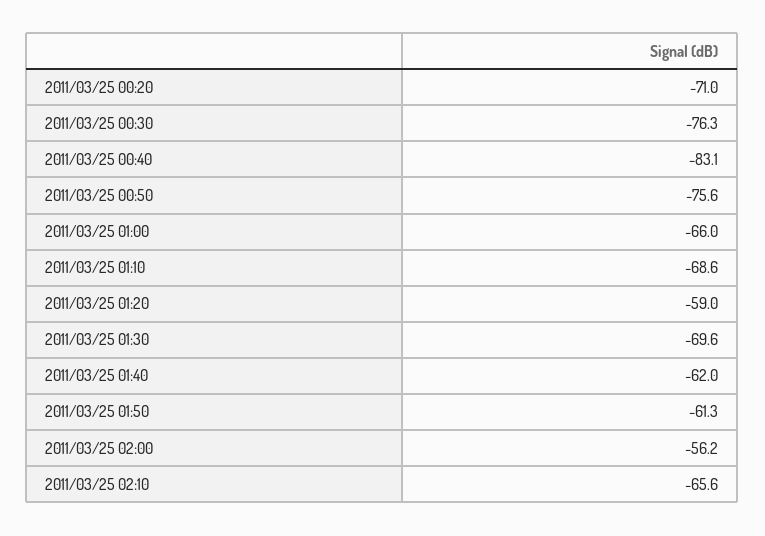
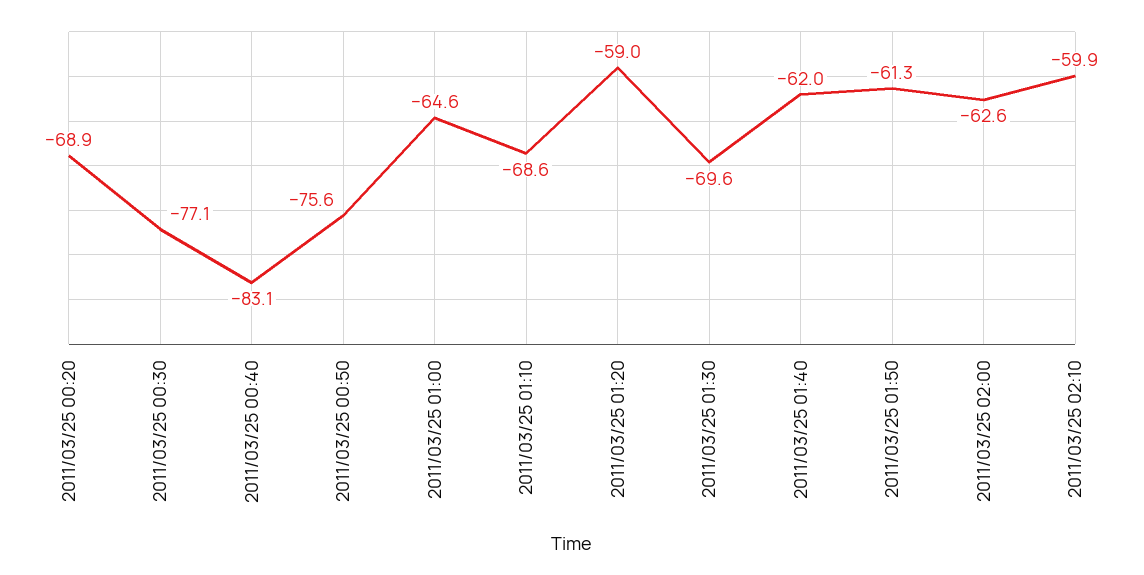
2011/03/25 00:20: -71 -> -68.9
2011/03/25 00:30: -76.3 -> -77.1
2011/03/25 01:00: -66 -> -64.6
2011/03/25 02:00: -56.2 -> -62.6
2011/03/25 02:10: -65.6 -> -59.9

